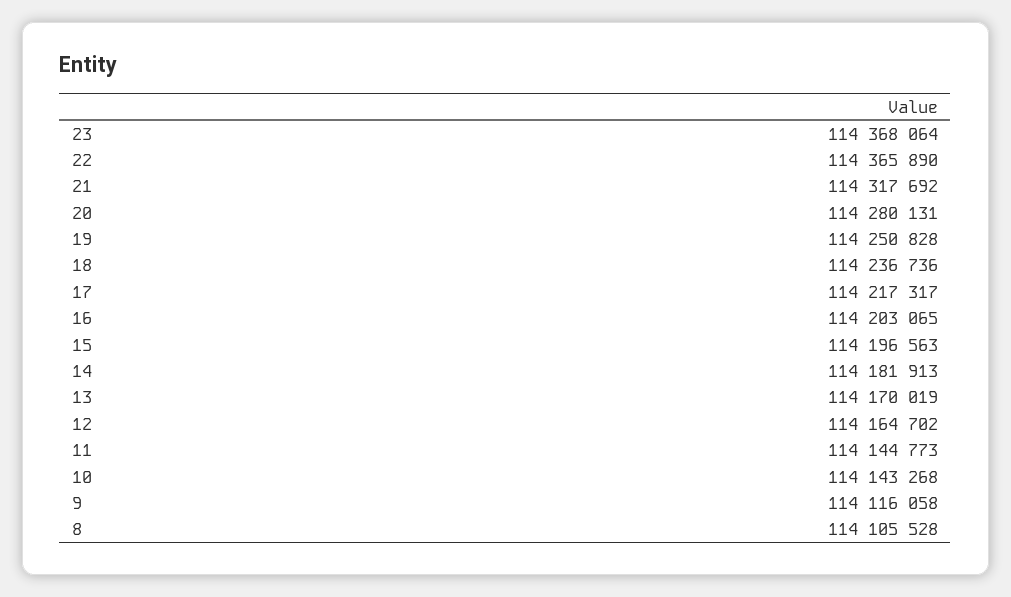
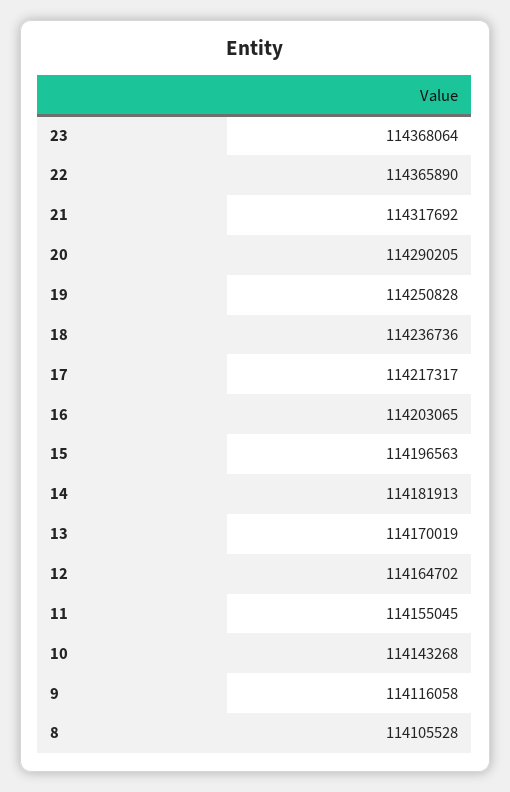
20: 114280131 -> 114290205
11: 114144773 -> 114155045

